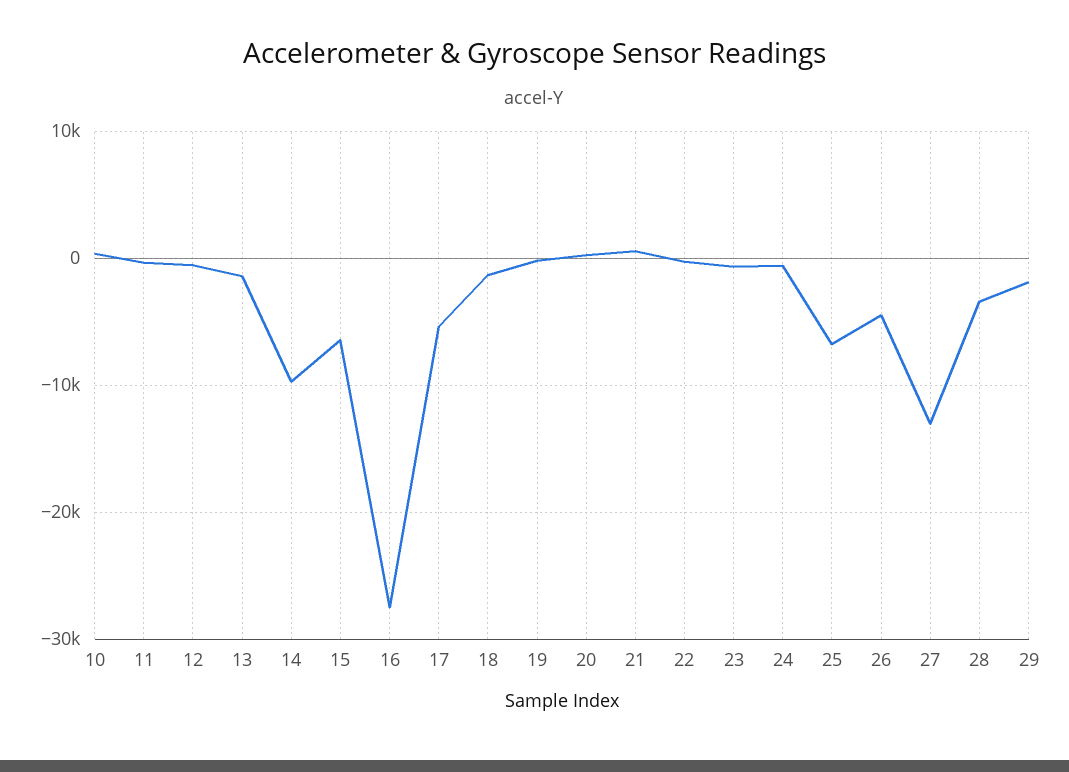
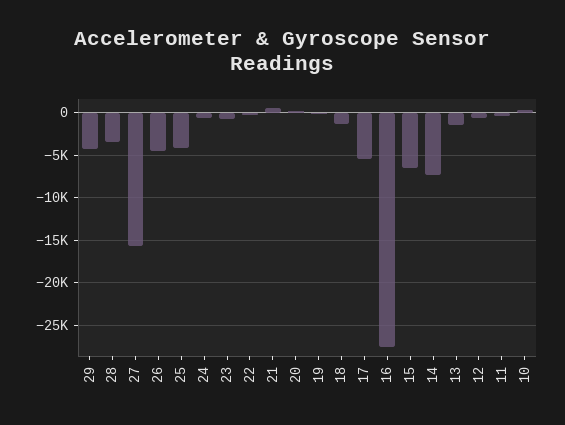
14: -10000 -> -7000
25: -7000 -> -4000
27: -13000 -> -16000
29: -2000 -> -4000

